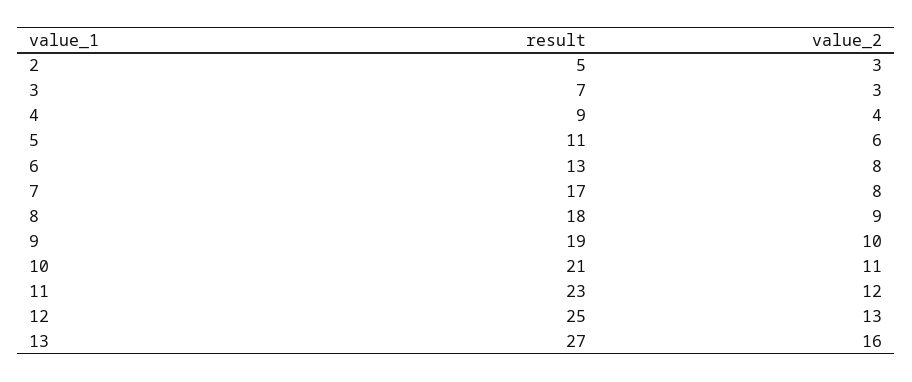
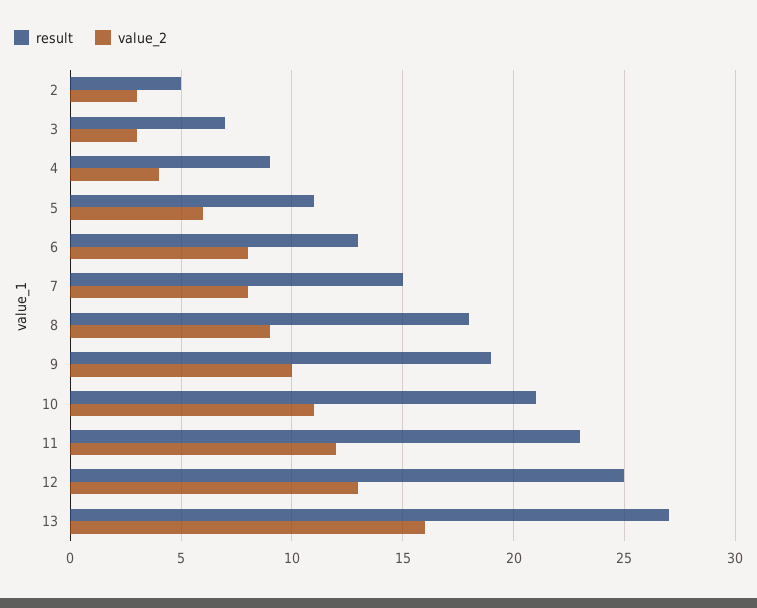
result, 7: 17 -> 15

